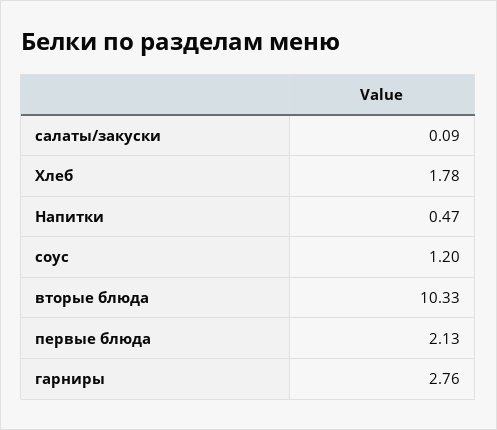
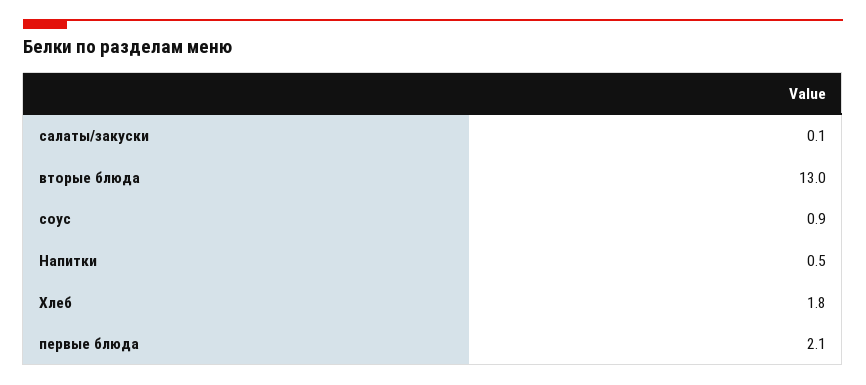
соус: 1.2 -> 0.9
вторые блюда: 10.33 -> 13
гарниры: 2.76 -> none

